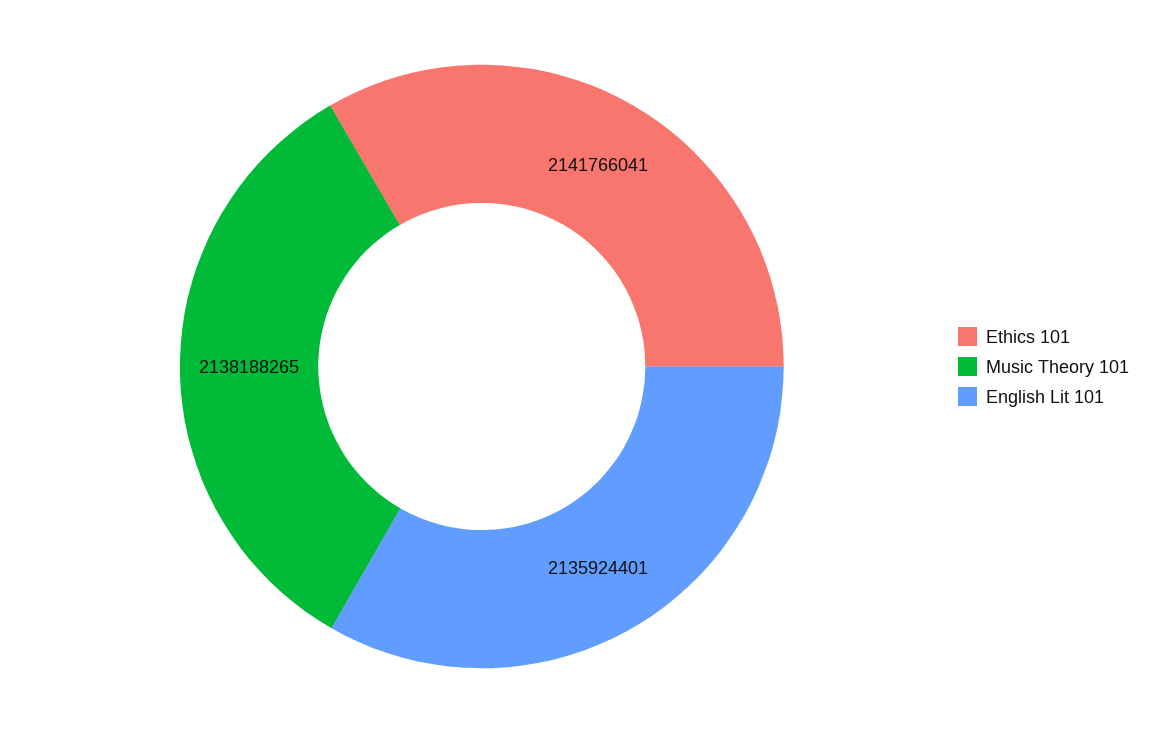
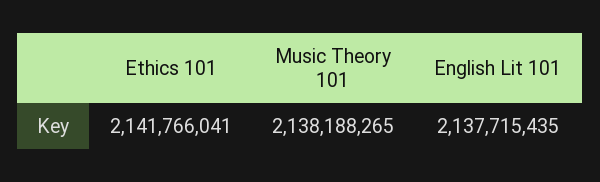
English Lit 101: 2135924401 -> 2137715435

